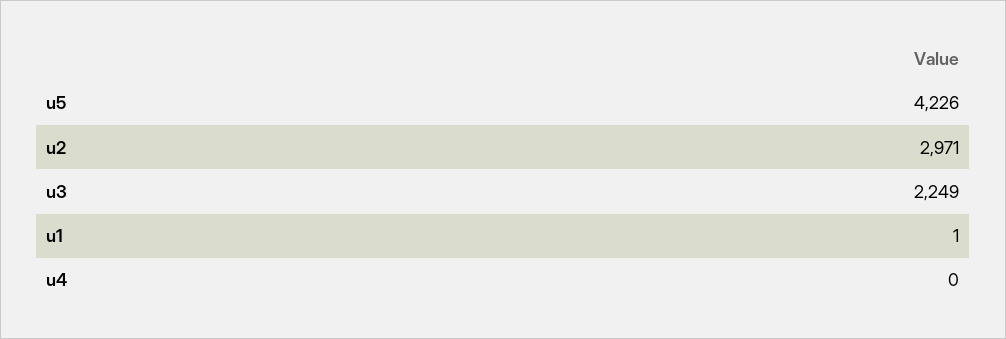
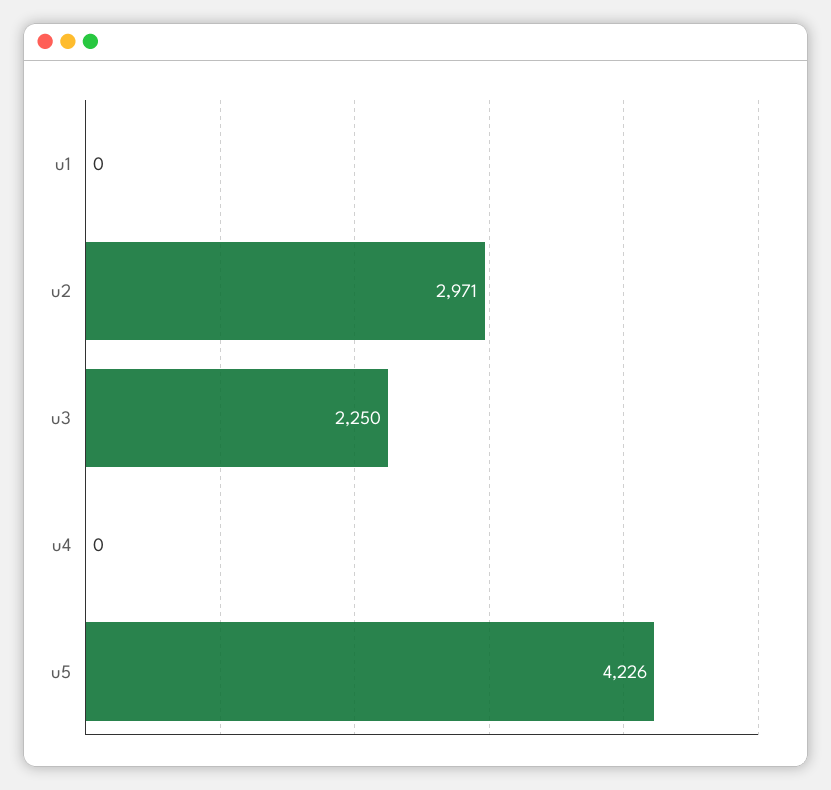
u3: 2249 -> 2250
u1: 1 -> 0

